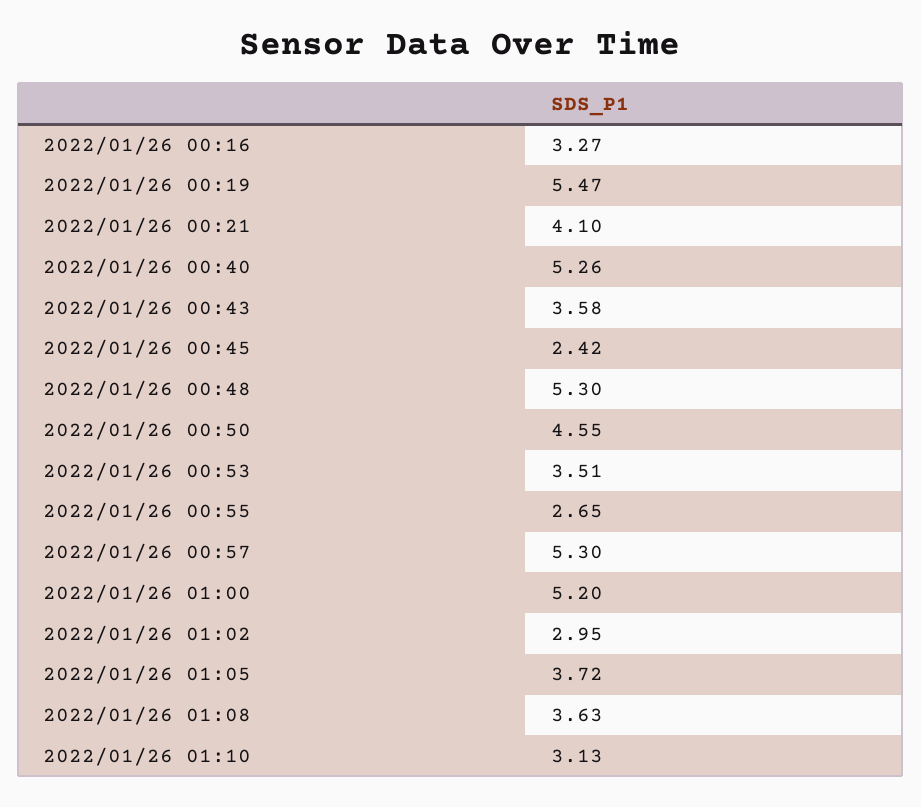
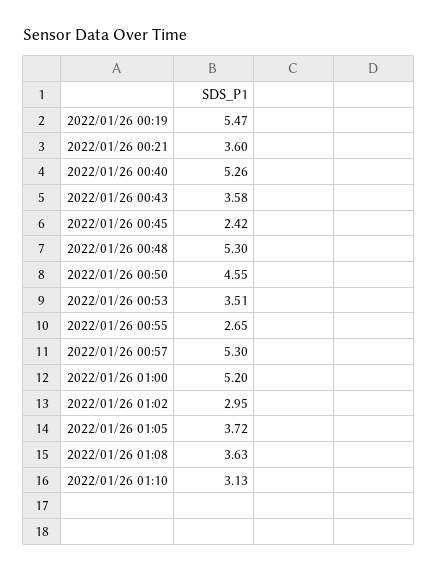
2022/01/26 00:16: 3.27 -> none
2022/01/26 00:21: 4.1 -> 3.6

